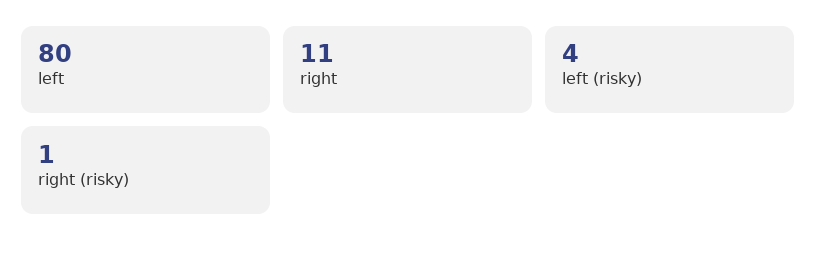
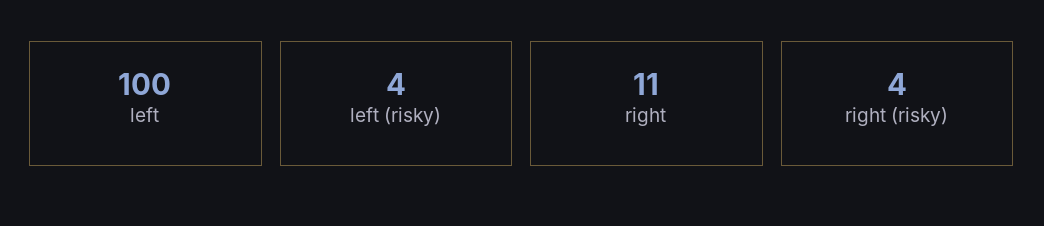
left: 80 -> 100
right (risky): 1 -> 4

